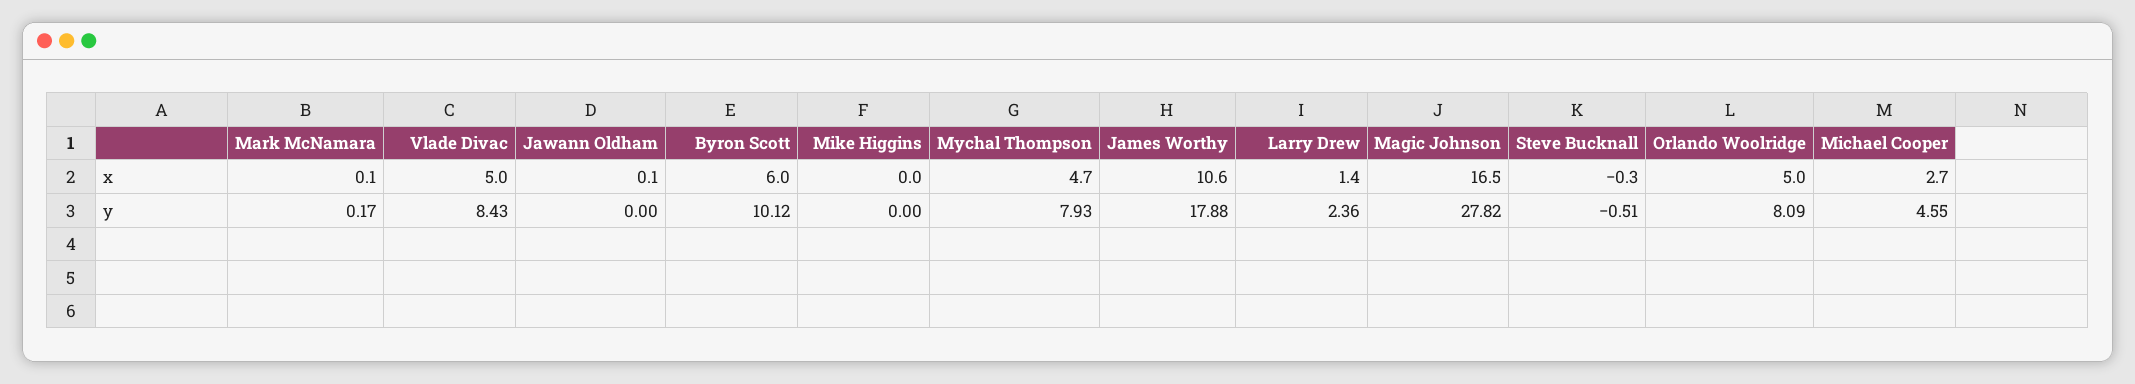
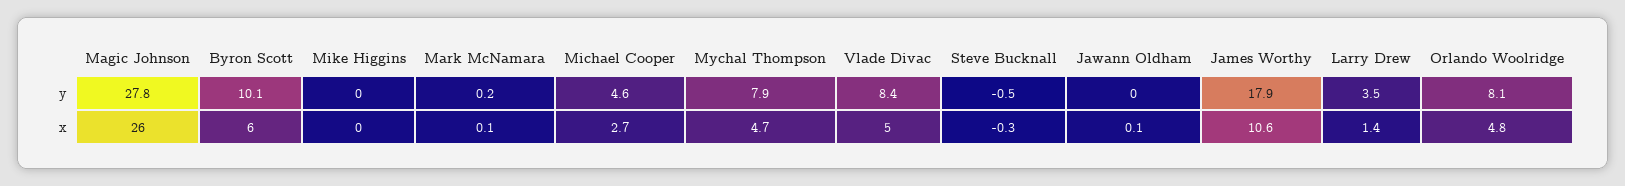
Magic Johnson, x: 16.5 -> 26
Orlando Woolridge, x: 5 -> 4.8
Larry Drew, y: 2.36 -> 3.5

